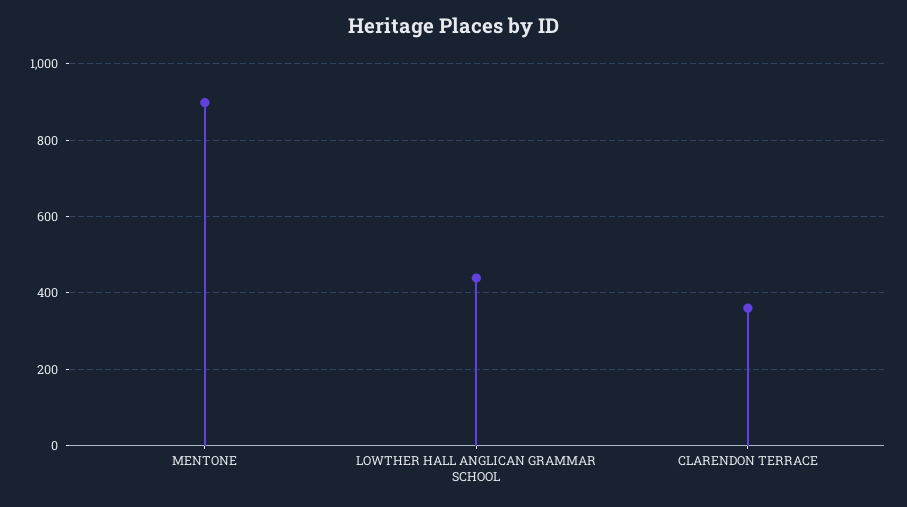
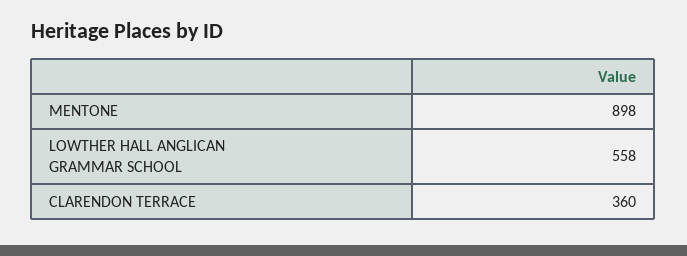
LOWTHER HALL ANGLICAN GRAMMAR SCHOOL: 440 -> 558

